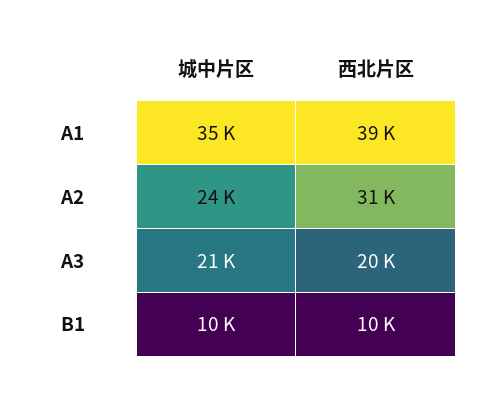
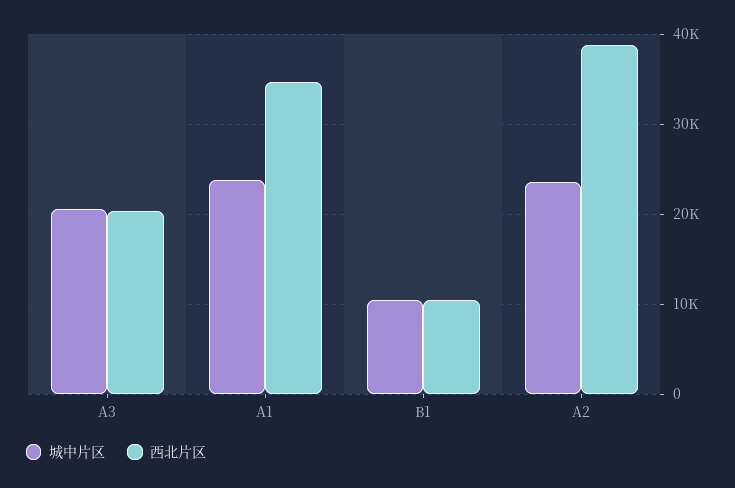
城中片区, A1: 35000 -> 24000
西北片区, A1: 39000 -> 35000
西北片区, A2: 31000 -> 39000

